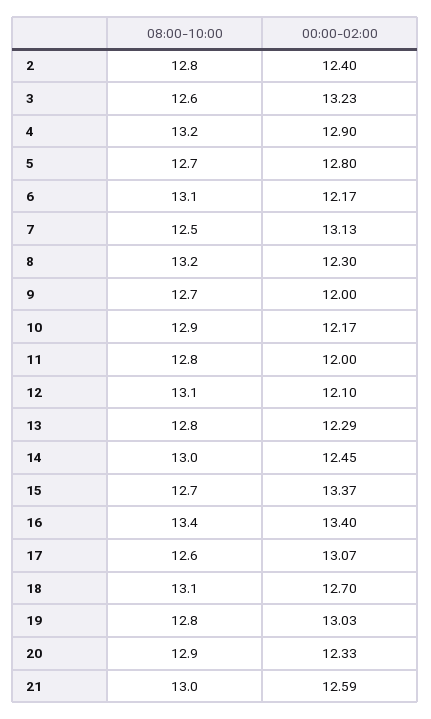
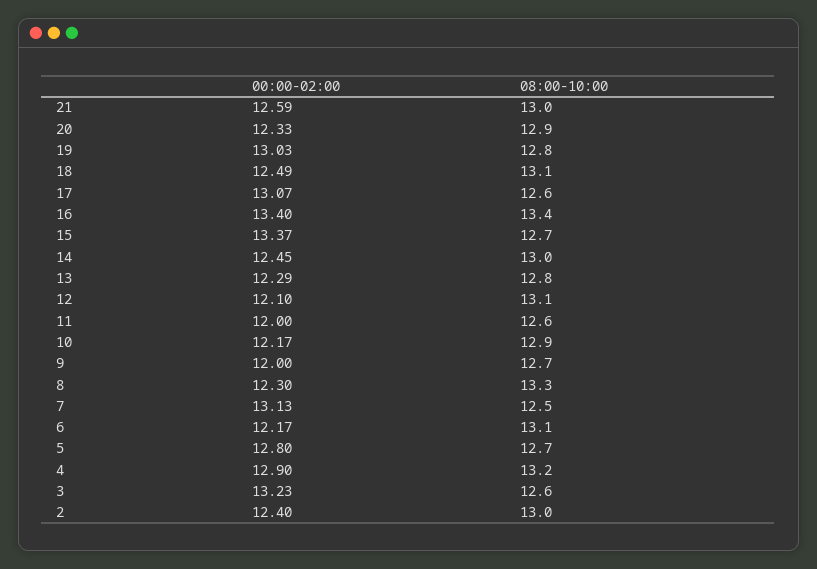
08:00-10:00, 2: 12.8 -> 13
08:00-10:00, 8: 13.2 -> 13.3
08:00-10:00, 11: 12.8 -> 12.6
00:00-02:00, 18: 12.7 -> 12.49

